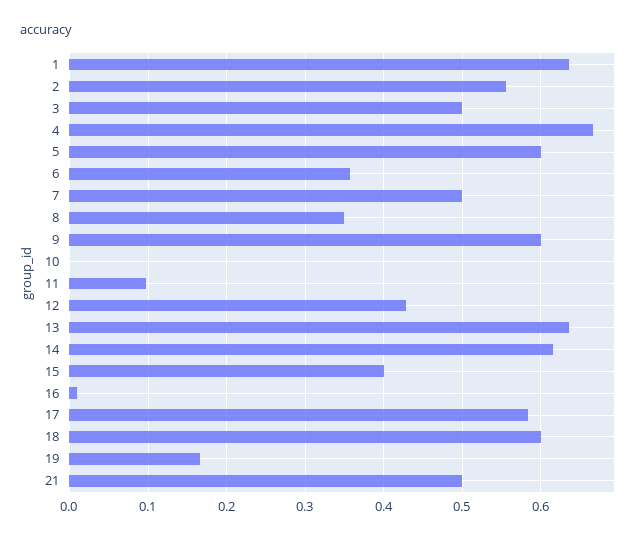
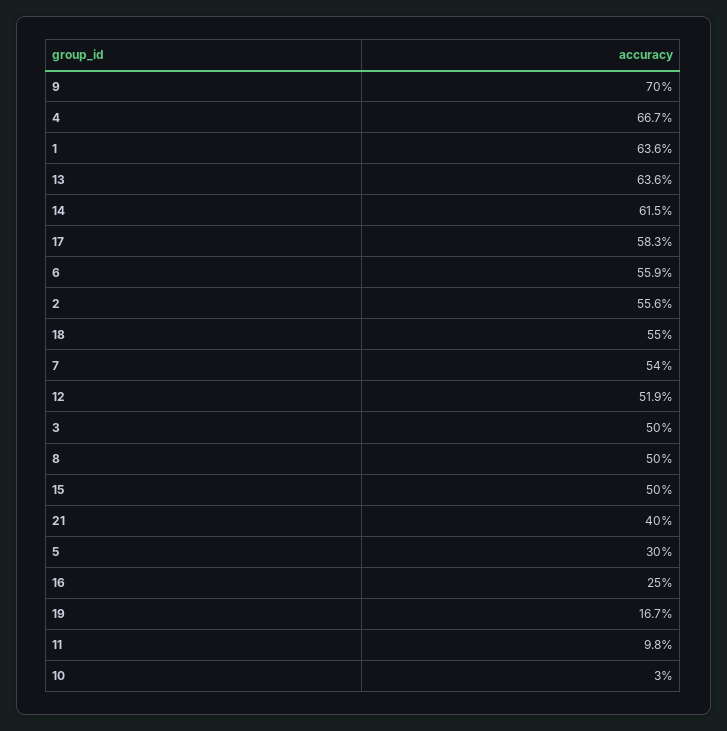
5: 0.6 -> 0.3
6: 0.36 -> 0.559
7: 0.5 -> 0.54
8: 0.35 -> 0.5
9: 0.6 -> 0.7
10: 0 -> 0.03
12: 0.43 -> 0.519
15: 0.4 -> 0.5
16: 0.01 -> 0.25
18: 0.6 -> 0.55
21: 0.5 -> 0.4

